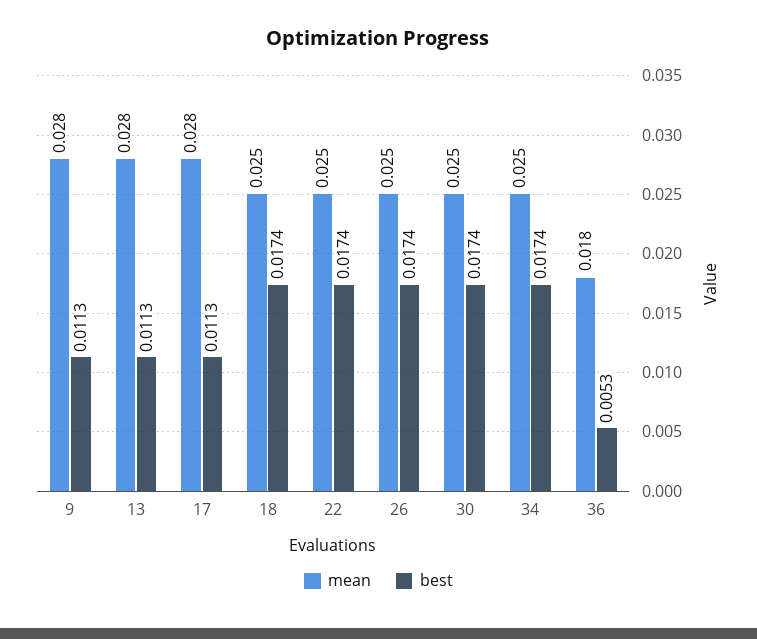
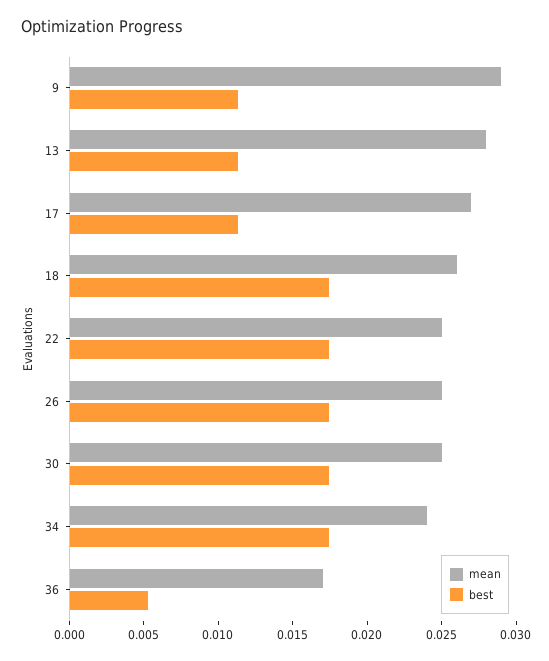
mean, 9: 0.028 -> 0.029
mean, 17: 0.028 -> 0.027
mean, 18: 0.025 -> 0.026
mean, 34: 0.025 -> 0.024
mean, 36: 0.018 -> 0.017

